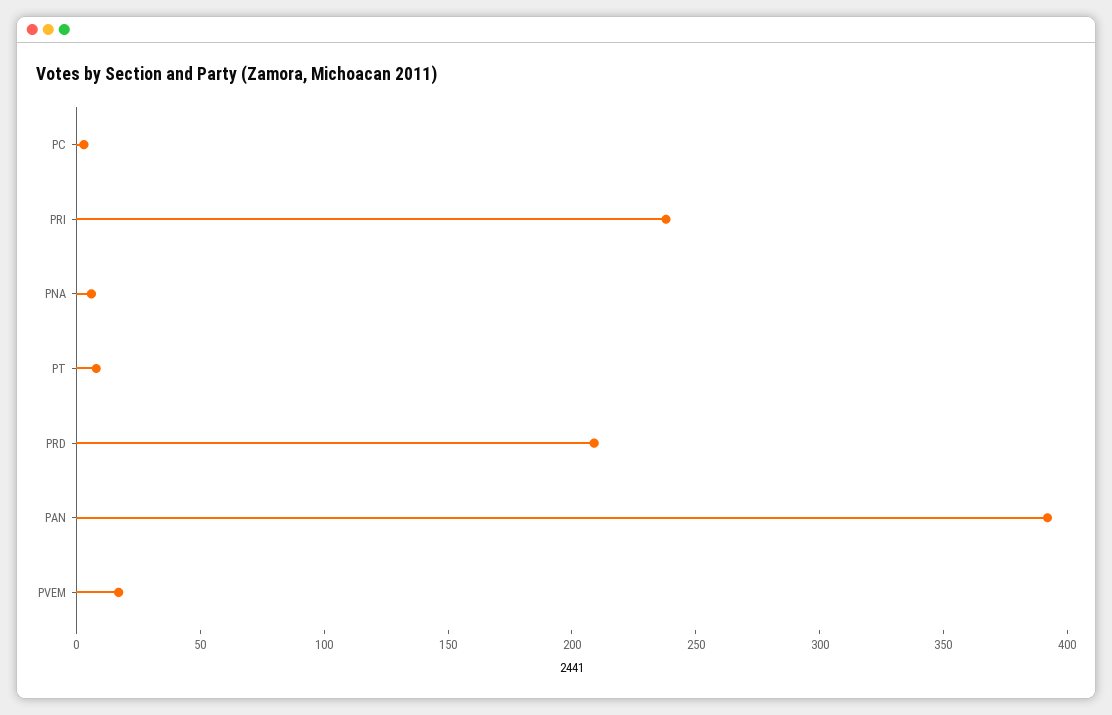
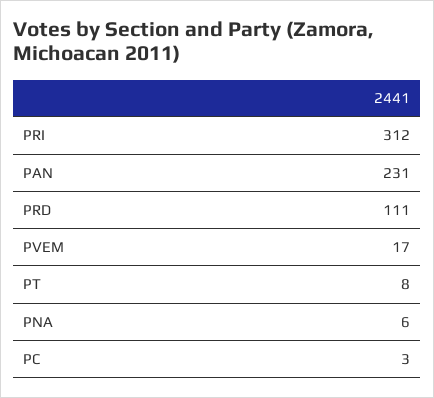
PRI: 240 -> 312
PRD: 210 -> 111
PAN: 390 -> 231

